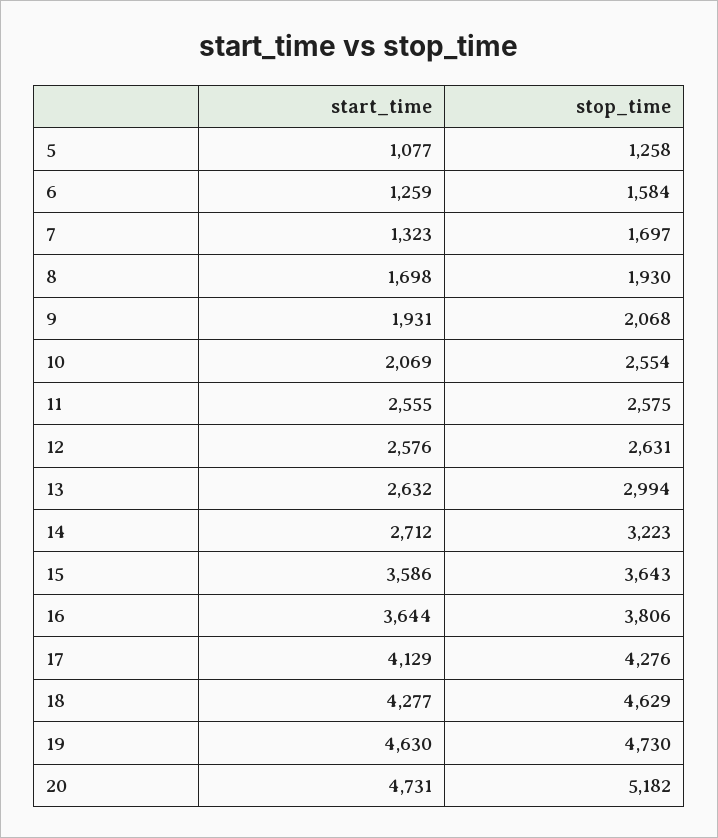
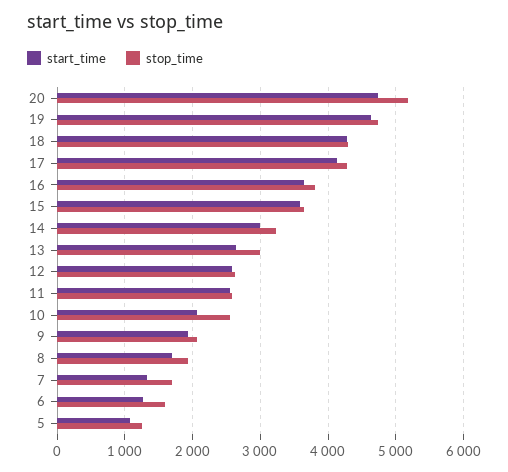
start_time, 14: 2712 -> 3000
stop_time, 18: 4629 -> 4300

